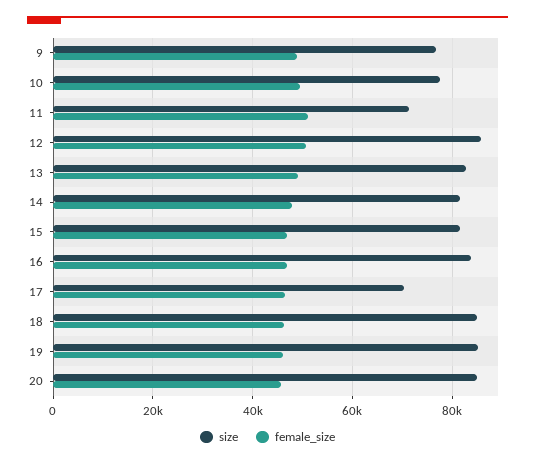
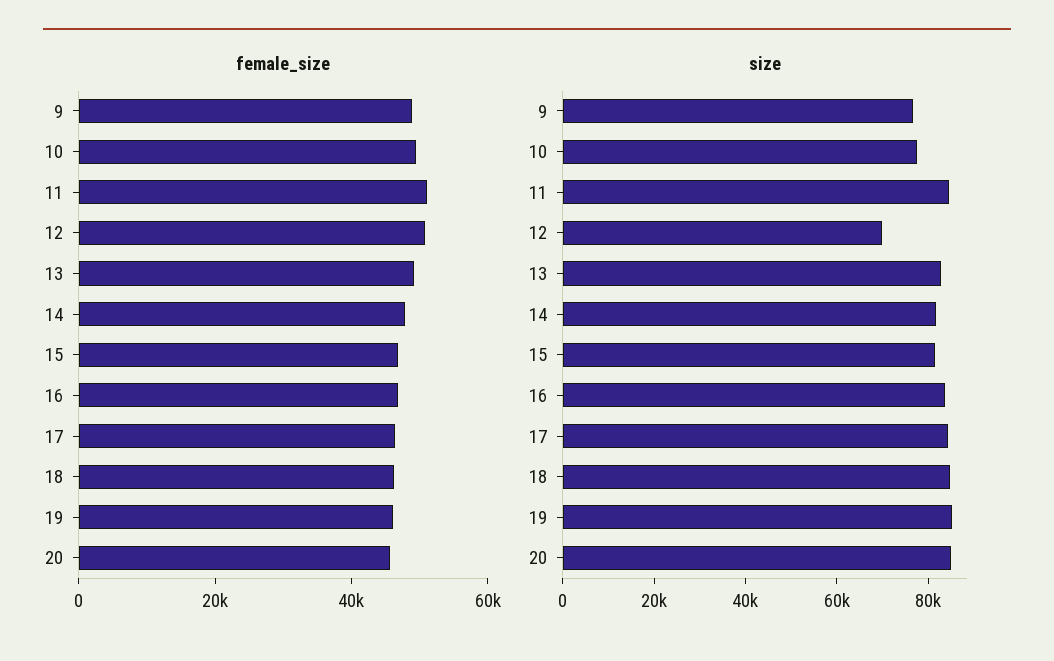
size, 11: 72000 -> 85000
size, 12: 86000 -> 70000
size, 17: 70000 -> 85000

